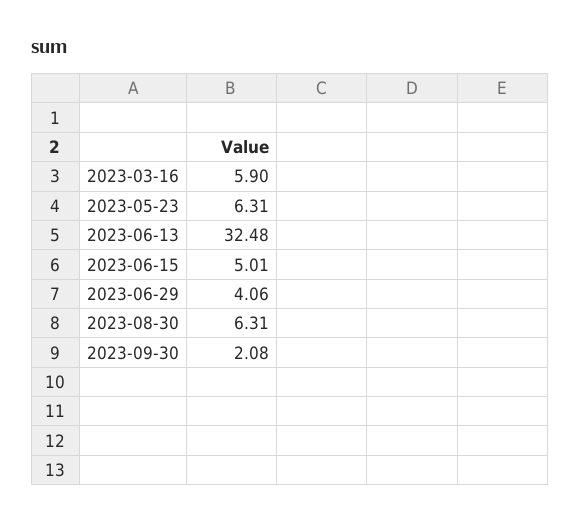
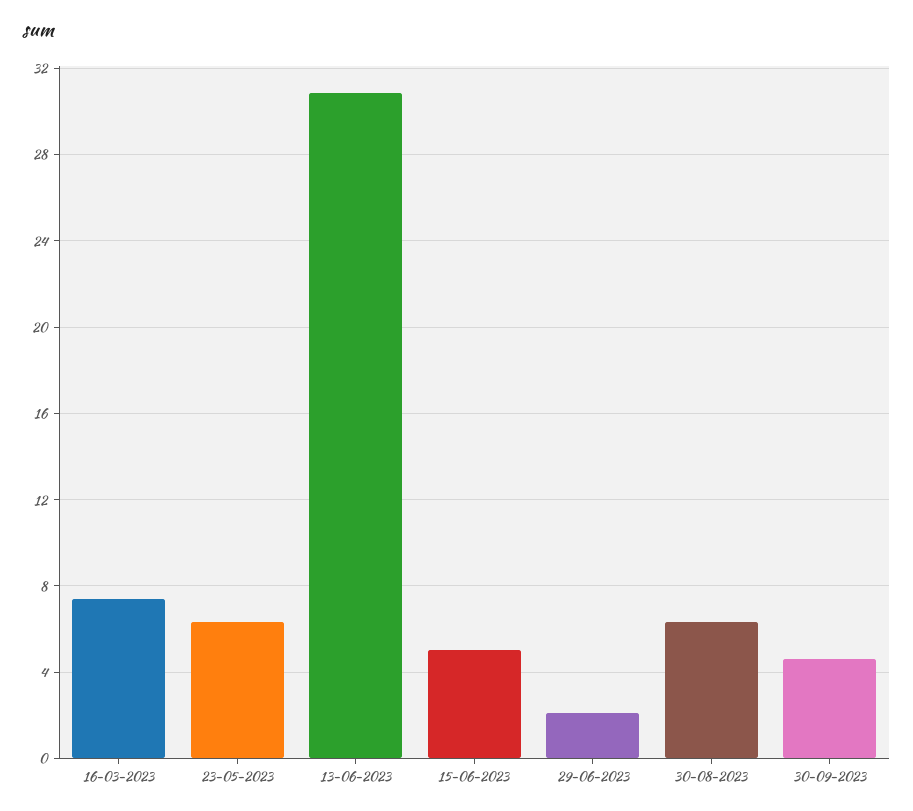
2023-03-16: 5.9 -> 7.5
2023-06-13: 32.48 -> 31
2023-06-29: 4.06 -> 2
2023-09-30: 2.08 -> 4.5

